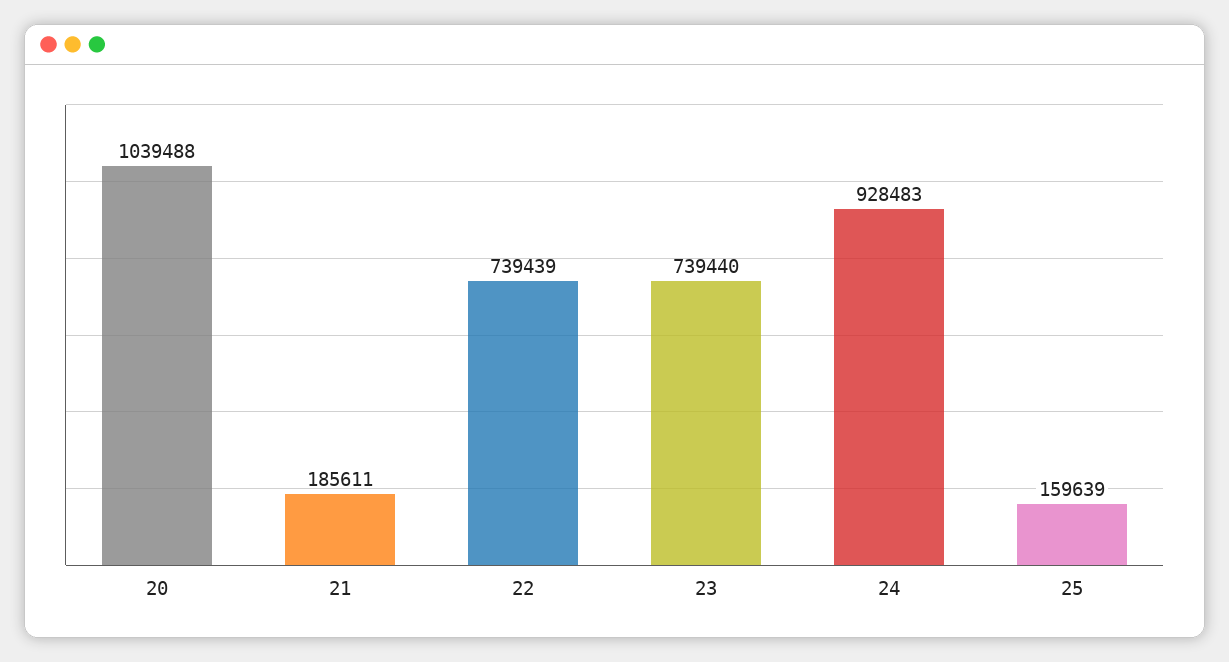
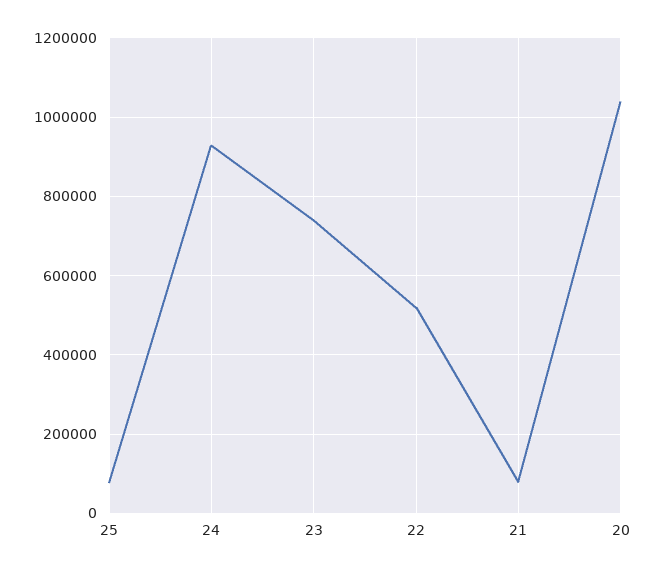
21: 185611 -> 80000
22: 739439 -> 520000
25: 159639 -> 80000

